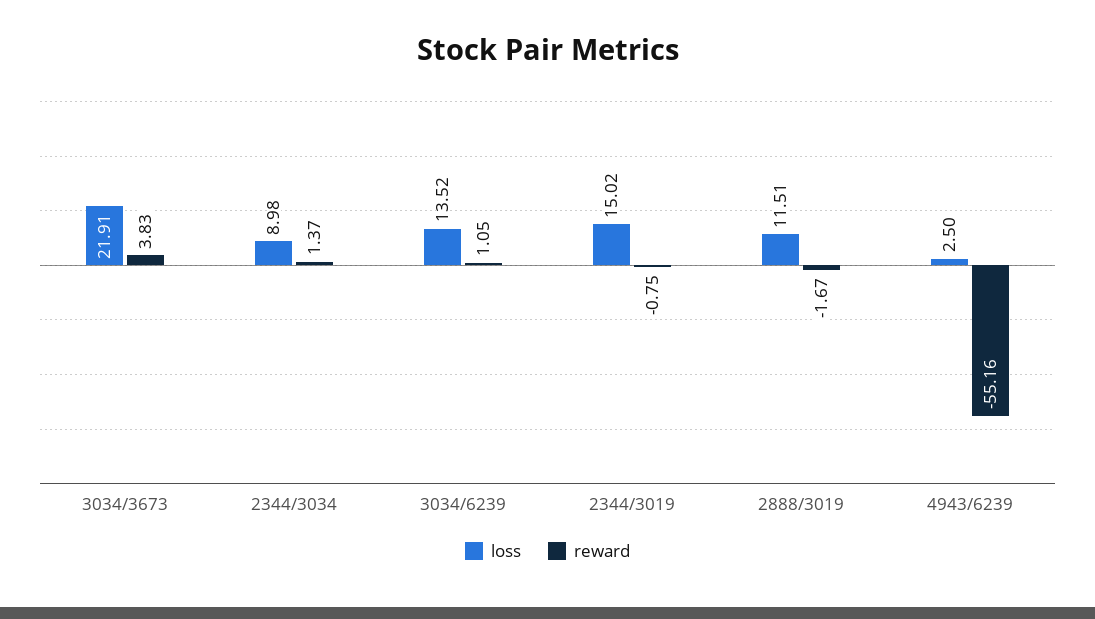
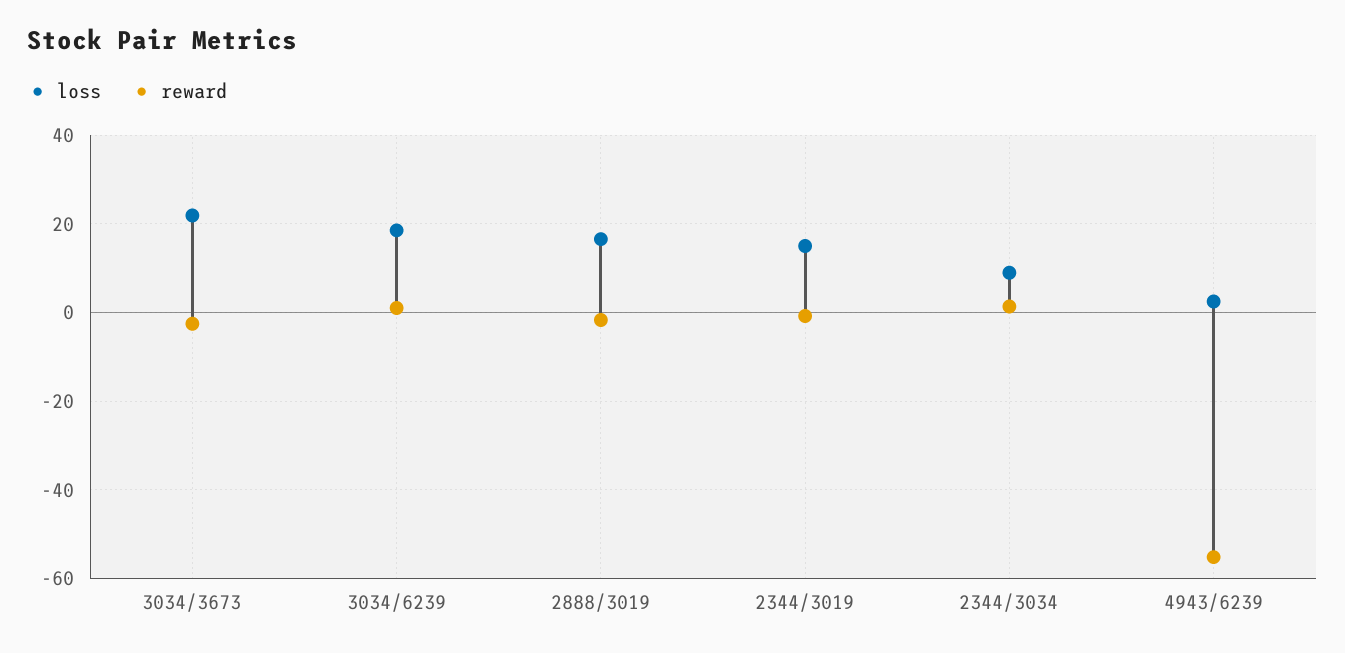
reward, 3034/3673: 3.83 -> -2
loss, 3034/6239: 13.52 -> 18
loss, 2888/3019: 11.51 -> 16

